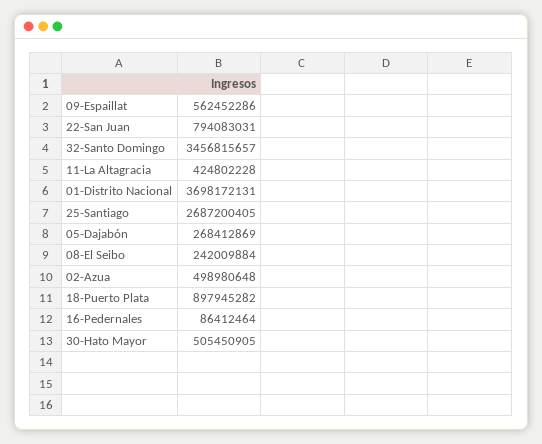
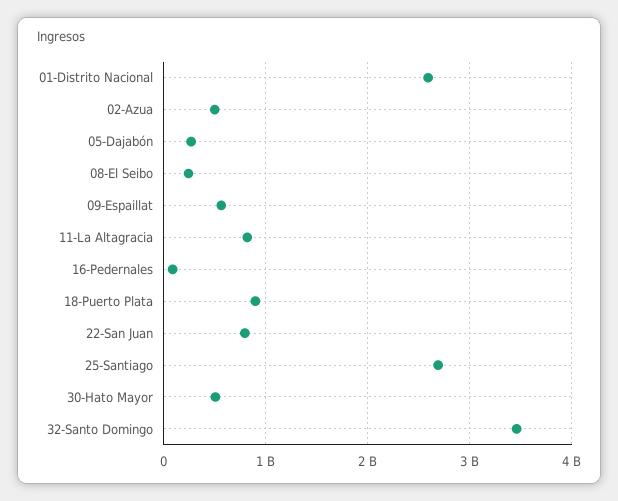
11-La Altagracia: 424802228 -> 800000000
01-Distrito Nacional: 3698172131 -> 2600000000

